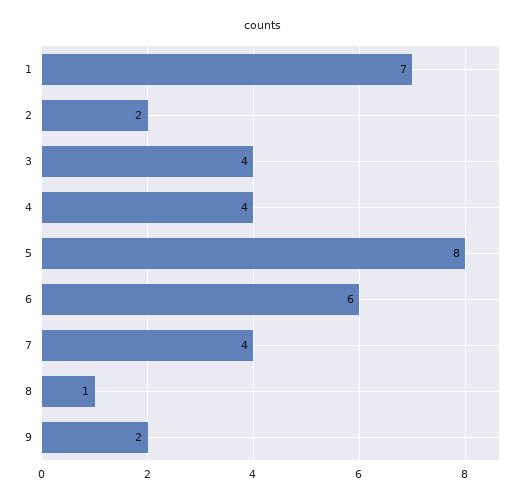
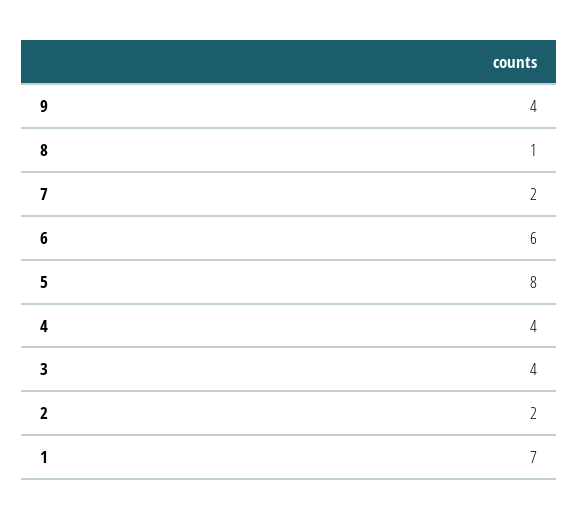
7: 4 -> 2
9: 2 -> 4

